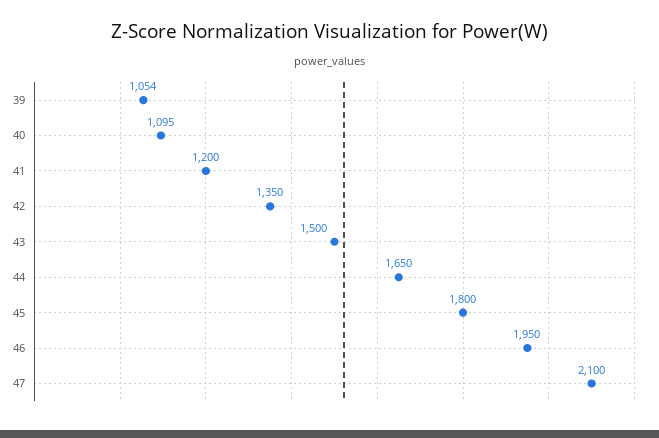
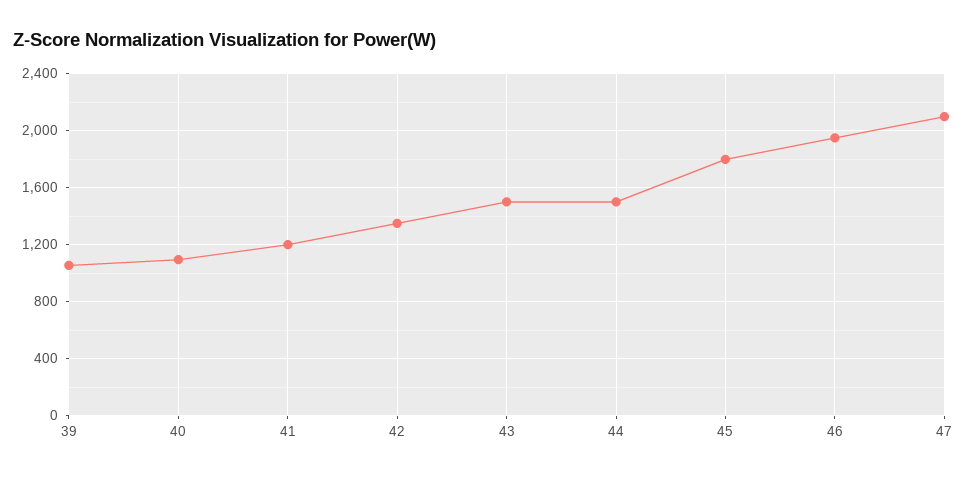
44: 1650 -> 1500

